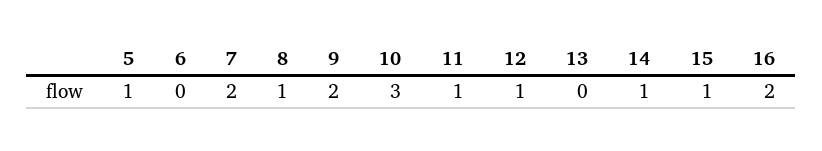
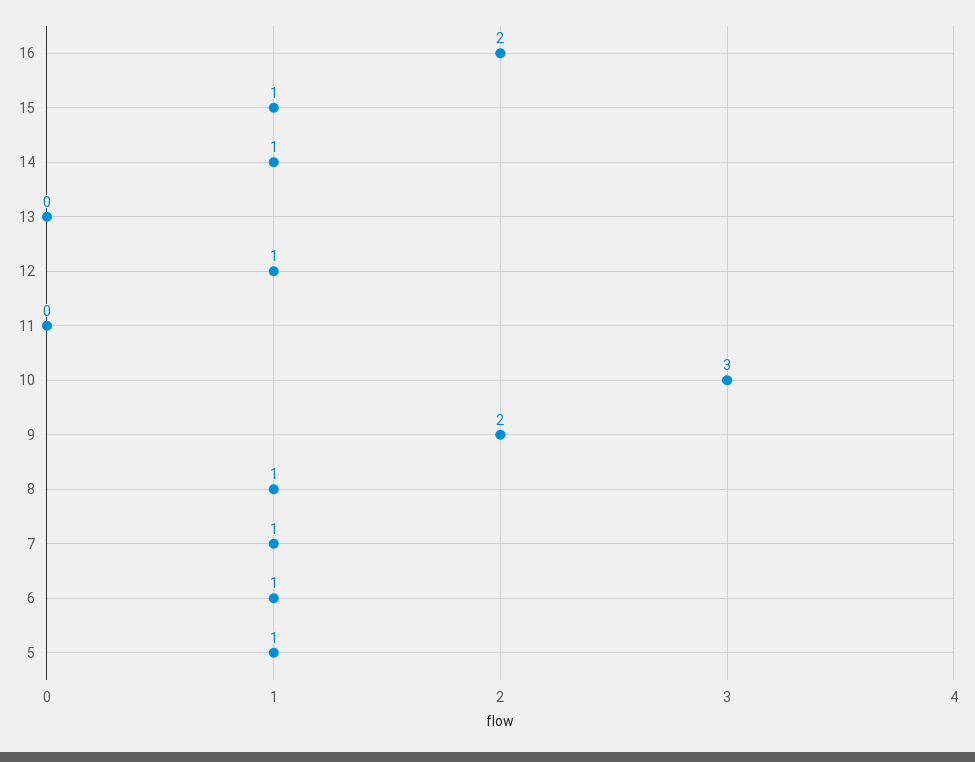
6: 0 -> 1
7: 2 -> 1
11: 1 -> 0

